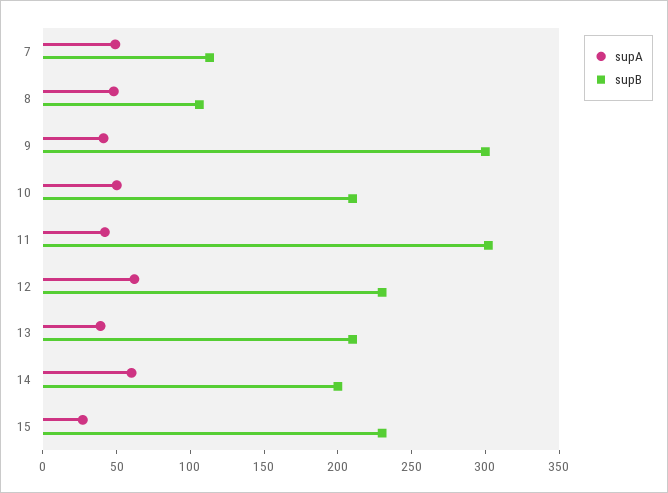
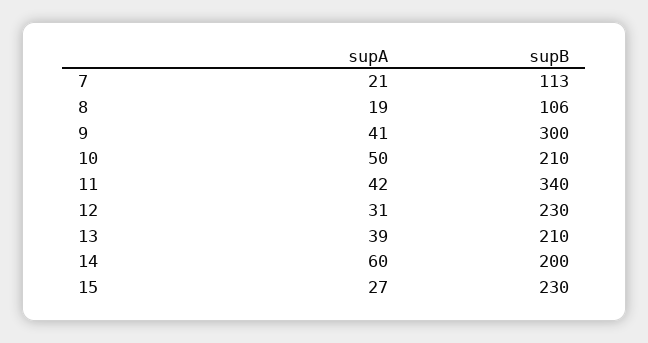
supA, 7: 50 -> 21
supA, 8: 50 -> 19
supB, 11: 300 -> 340
supA, 12: 60 -> 31

